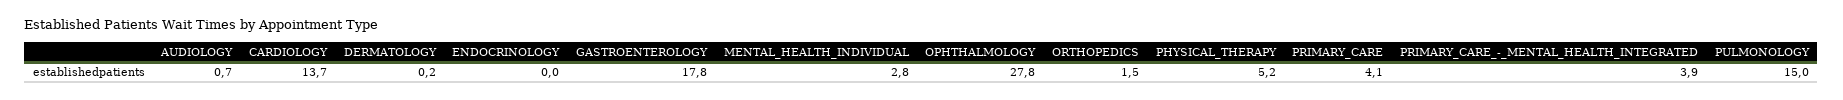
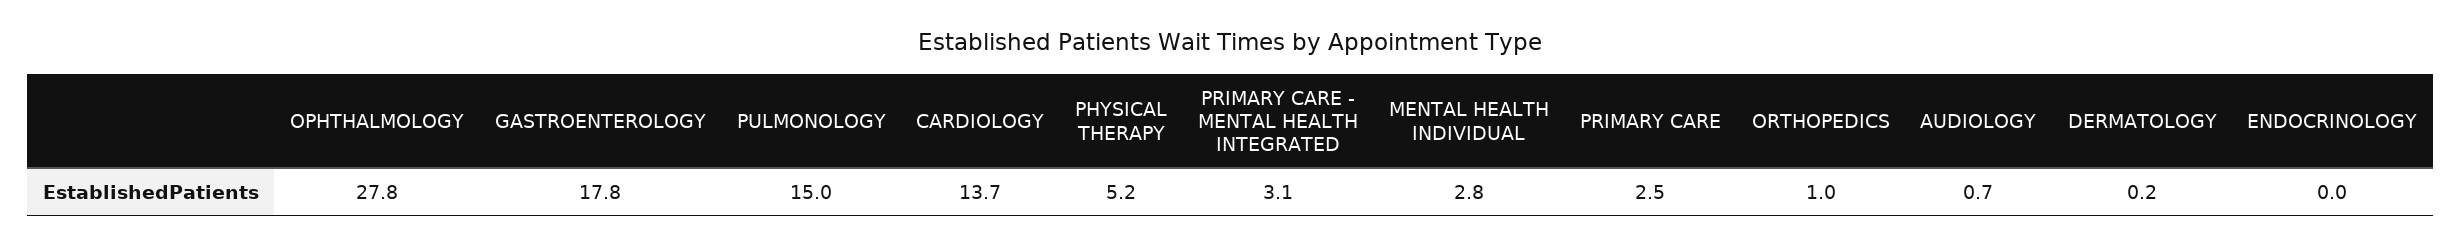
ORTHOPEDICS: 1.5 -> 1
PRIMARY_CARE: 4.1 -> 2.5
PRIMARY_CARE_-_MENTAL_HEALTH_INTEGRATED: 3.9 -> 3.1

